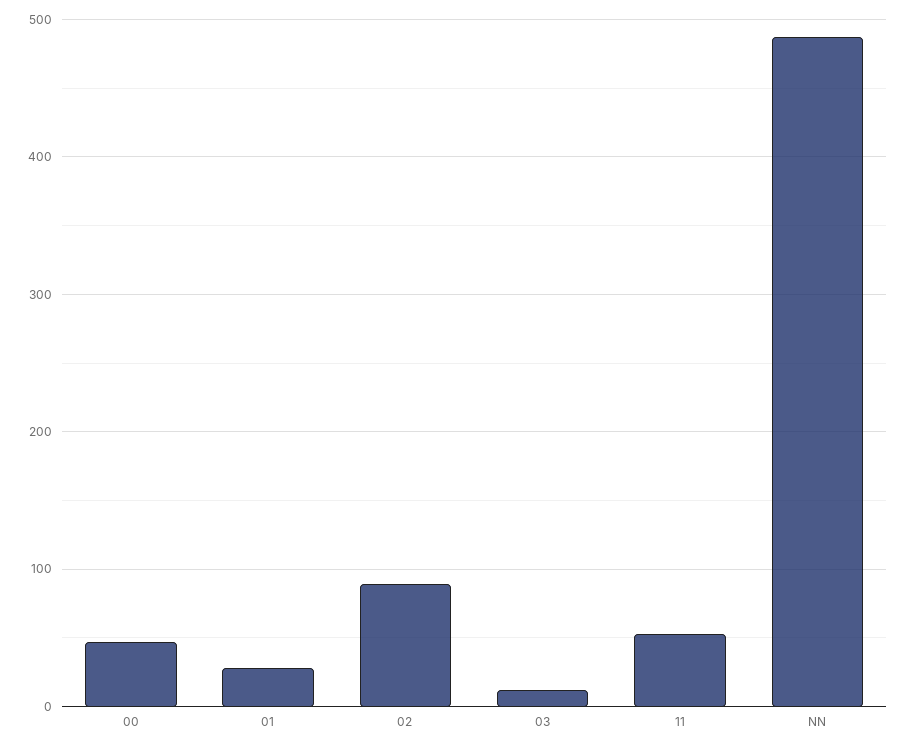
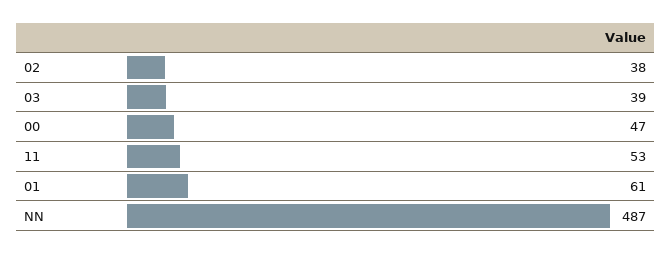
01: 30 -> 61
02: 90 -> 38
03: 10 -> 39

